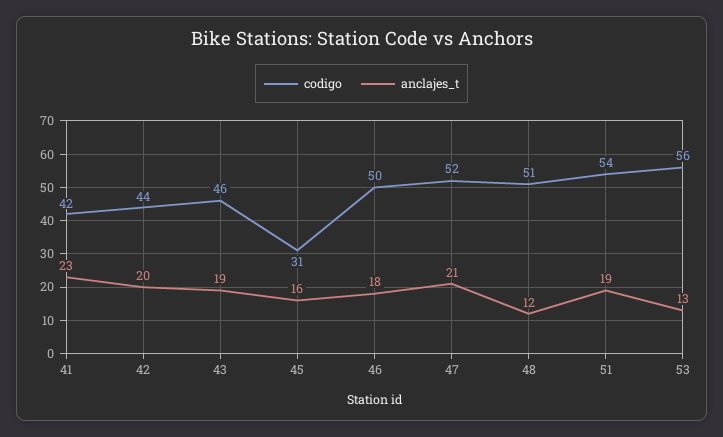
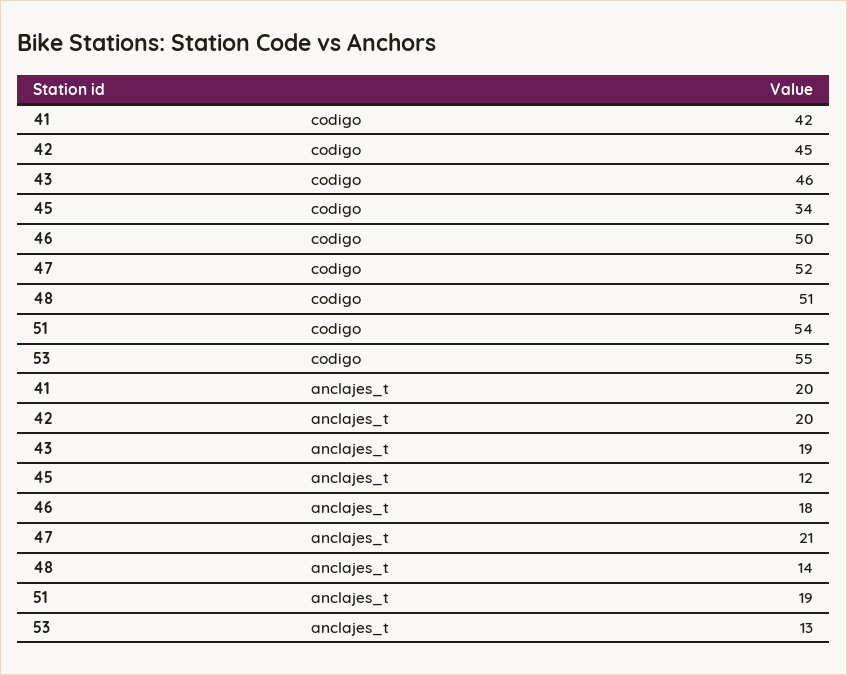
anclajes_t, 41: 23 -> 20
codigo, 42: 44 -> 45
codigo, 45: 31 -> 34
anclajes_t, 45: 16 -> 12
anclajes_t, 48: 12 -> 14
codigo, 53: 56 -> 55

